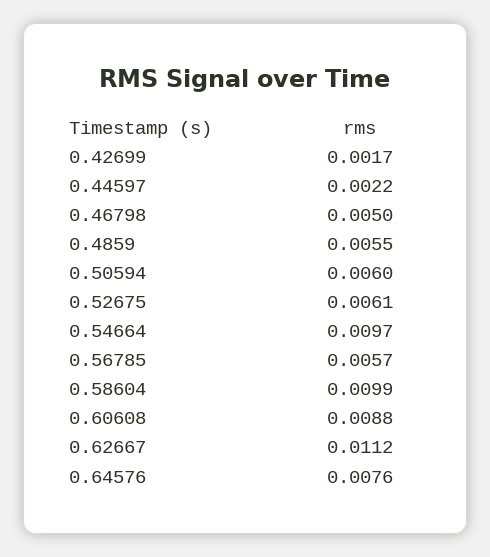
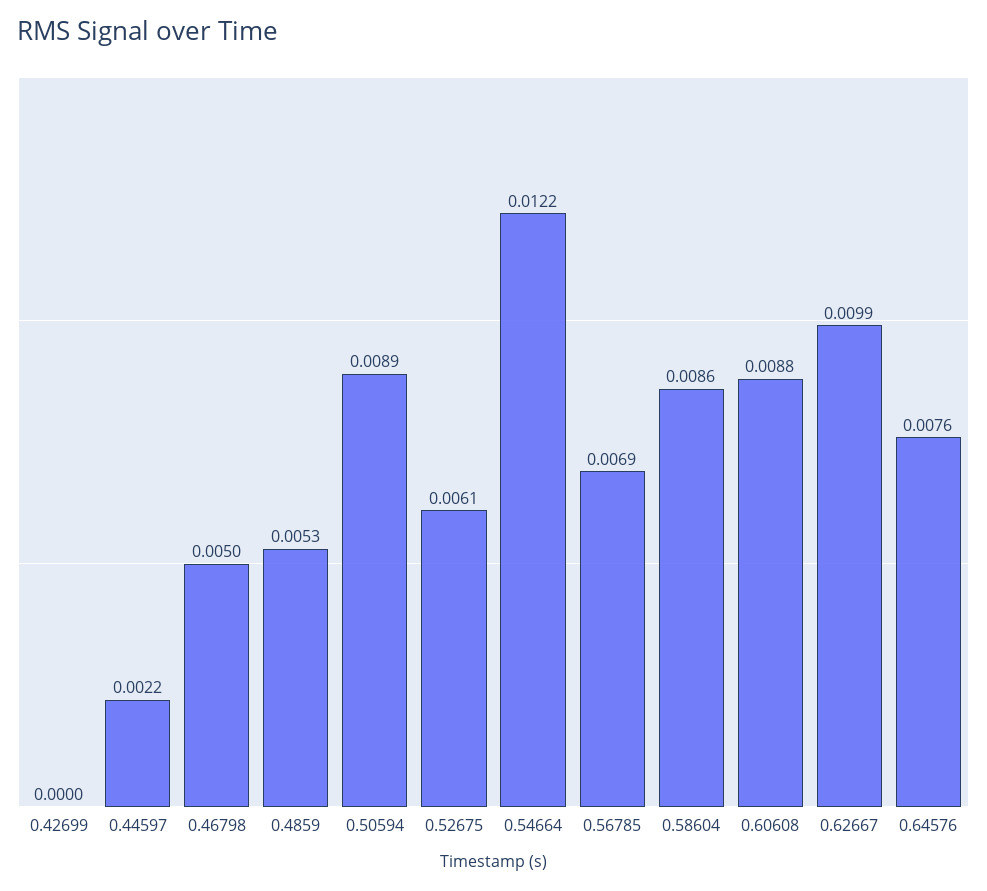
0.42699: 0.0017 -> 0
0.4859: 0.0055 -> 0.0053
0.50594: 0.006 -> 0.0089
0.54664: 0.0097 -> 0.0122
0.56785: 0.0057 -> 0.0069
0.58604: 0.0099 -> 0.0086
0.62667: 0.0112 -> 0.0099

